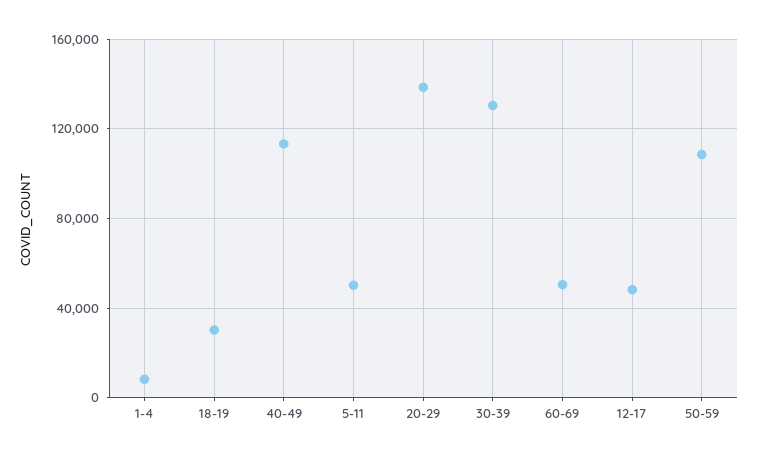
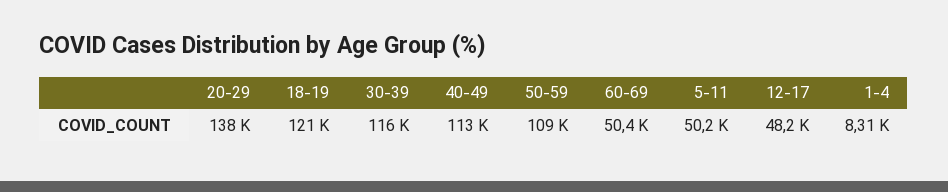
18-19: 30000 -> 121000
30-39: 130000 -> 116000

